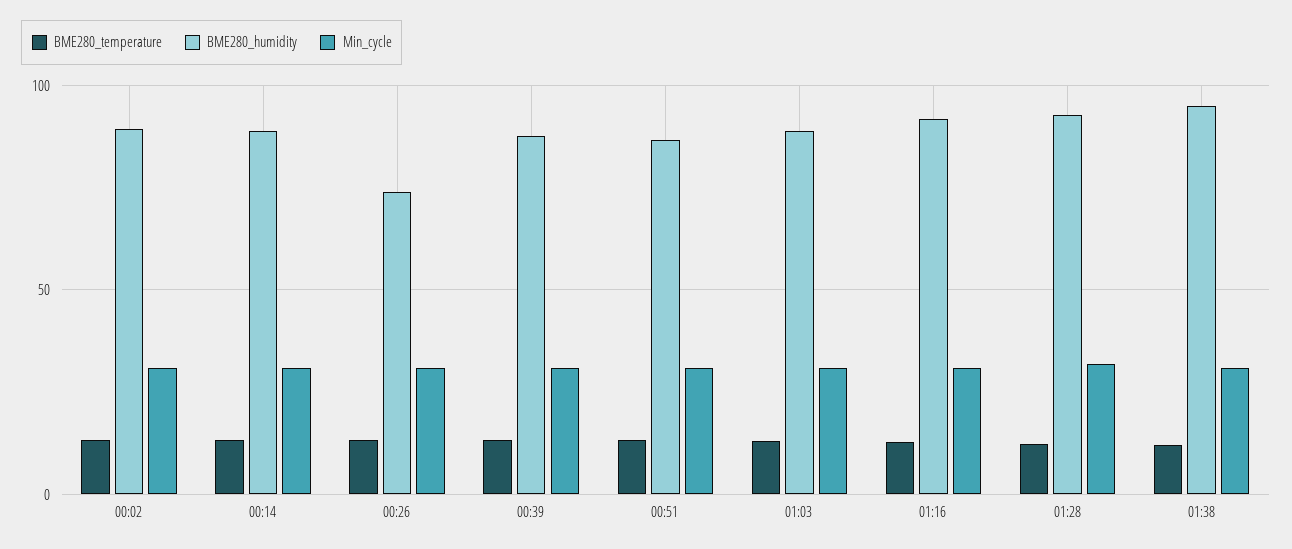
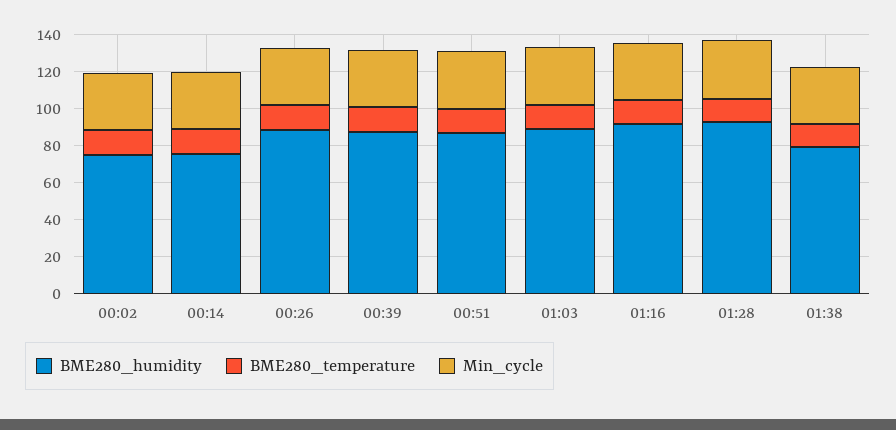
BME280_humidity, 00:02: 90 -> 75
BME280_humidity, 00:14: 90 -> 75
BME280_humidity, 00:26: 75 -> 90
BME280_humidity, 01:38: 95 -> 80

